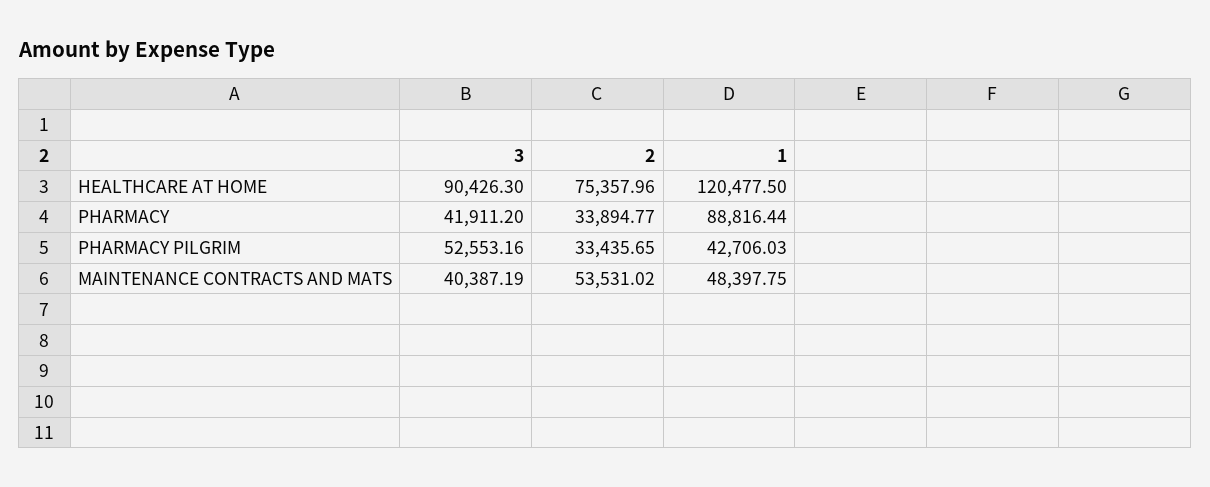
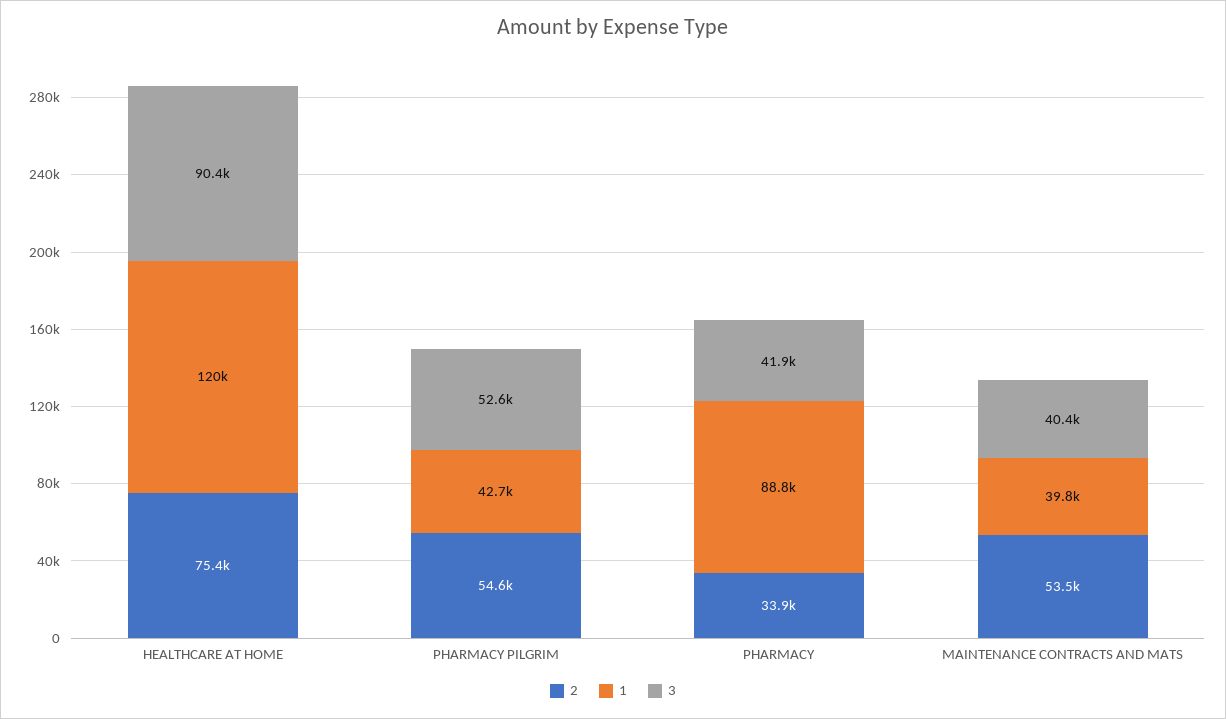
2, PHARMACY PILGRIM: 33435.65 -> 54600
1, MAINTENANCE CONTRACTS AND MATS: 48397.75 -> 39800

